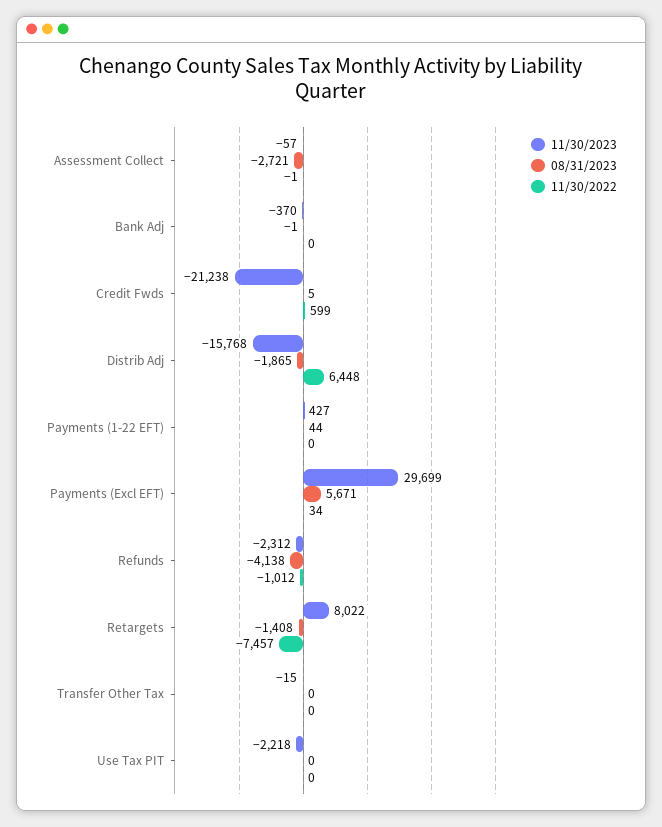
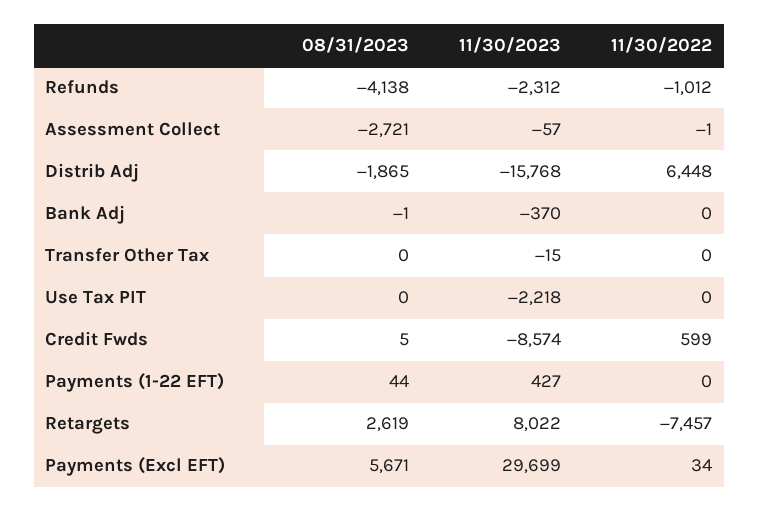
11/30/2023, Credit Fwds: -21238 -> -8574
08/31/2023, Retargets: -1408 -> 2619

